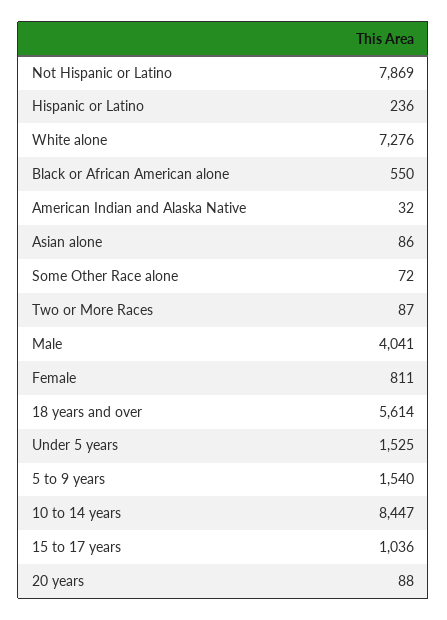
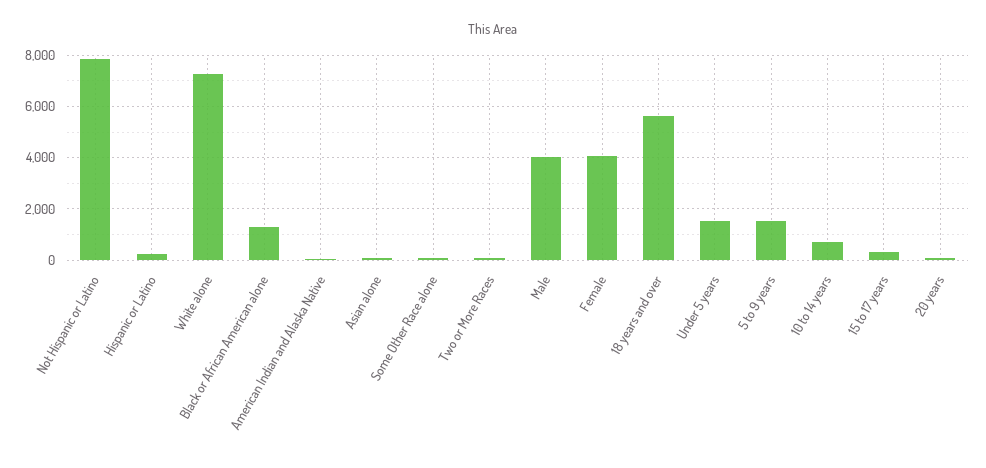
Black or African American alone: 550 -> 1250
Female: 811 -> 4000
10 to 14 years: 8447 -> 750
15 to 17 years: 1036 -> 250

